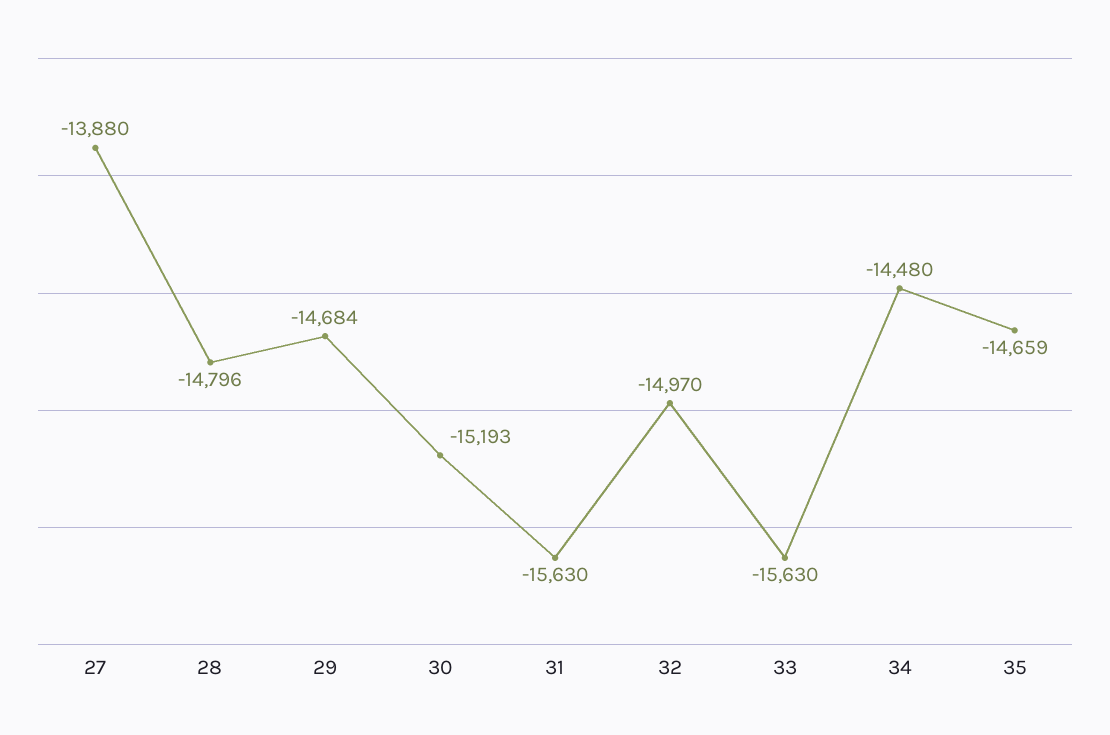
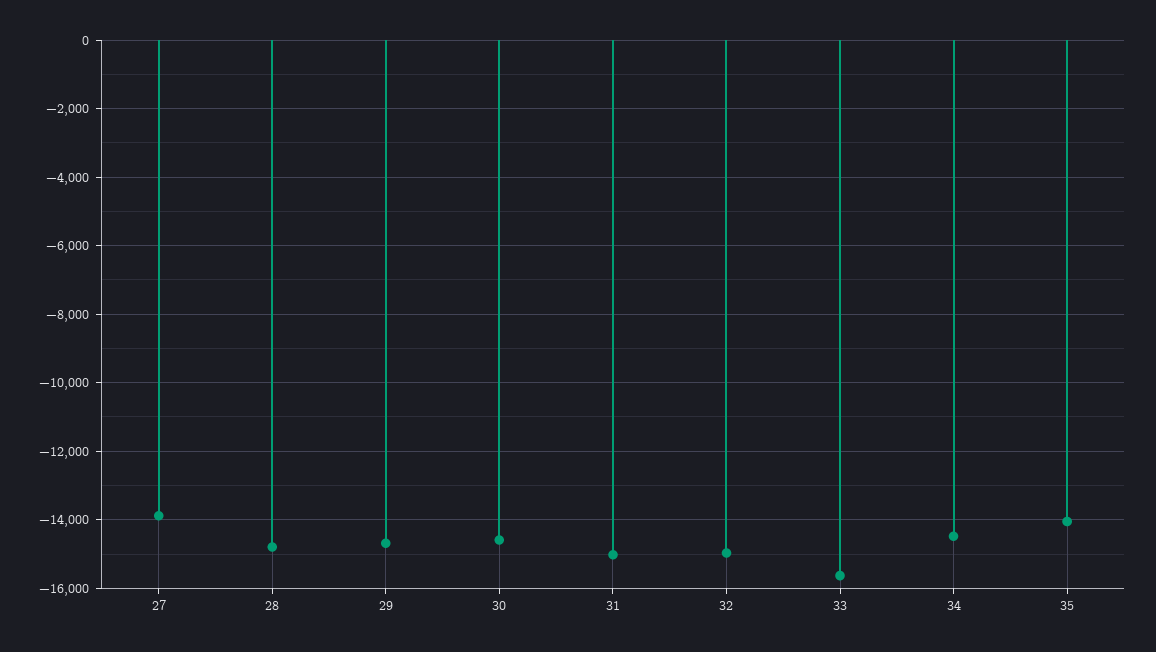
30: -15193 -> -14600
31: -15630 -> -15000
35: -14659 -> -14000

